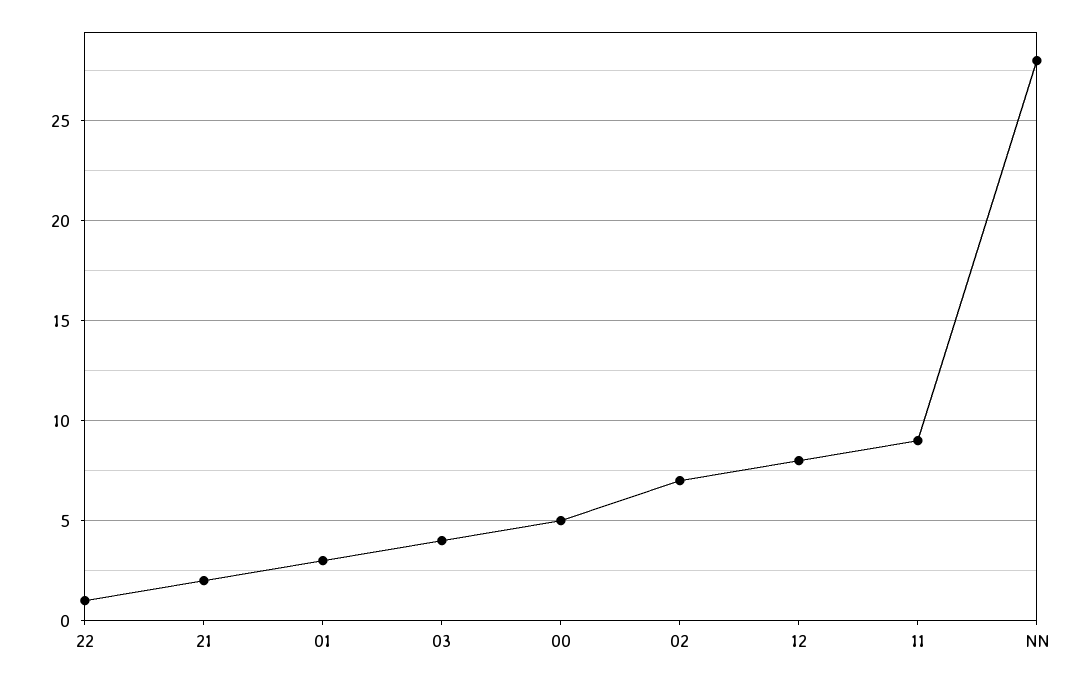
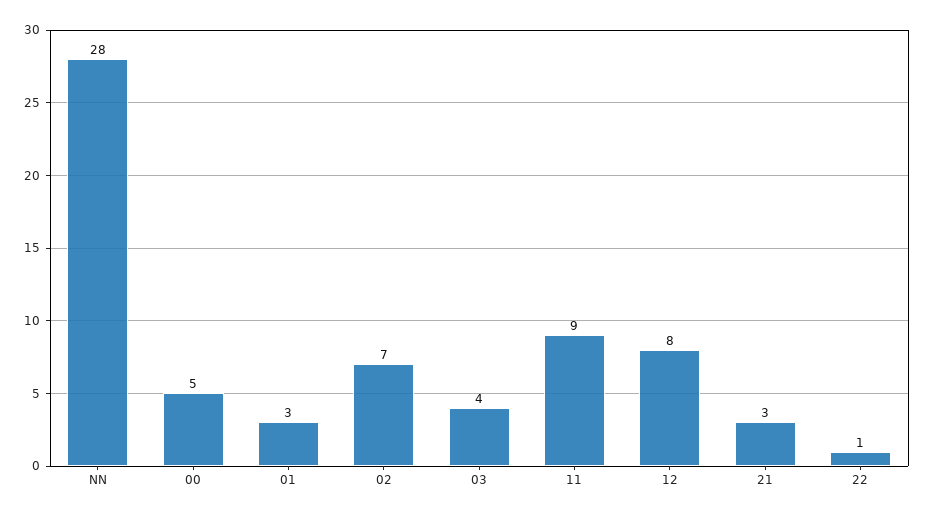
21: 2 -> 3

